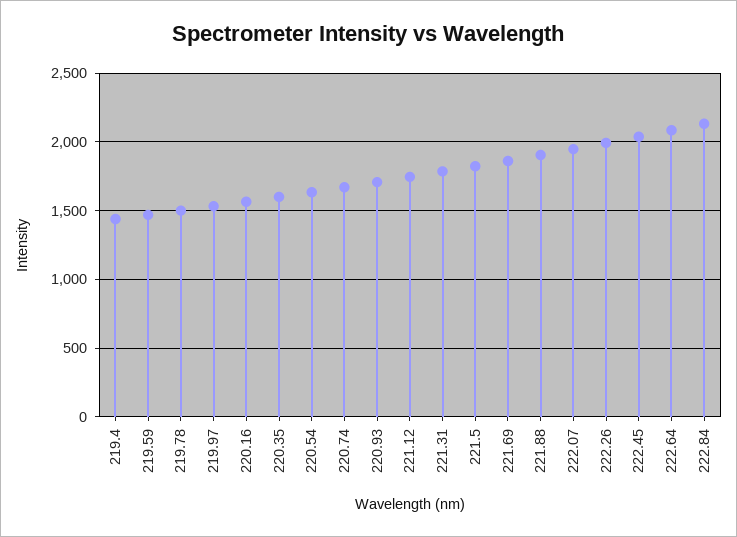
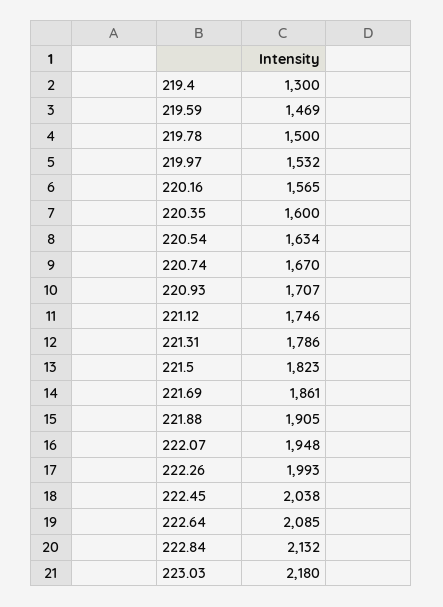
219.4: 1450 -> 1300
223.03: none -> 2180

